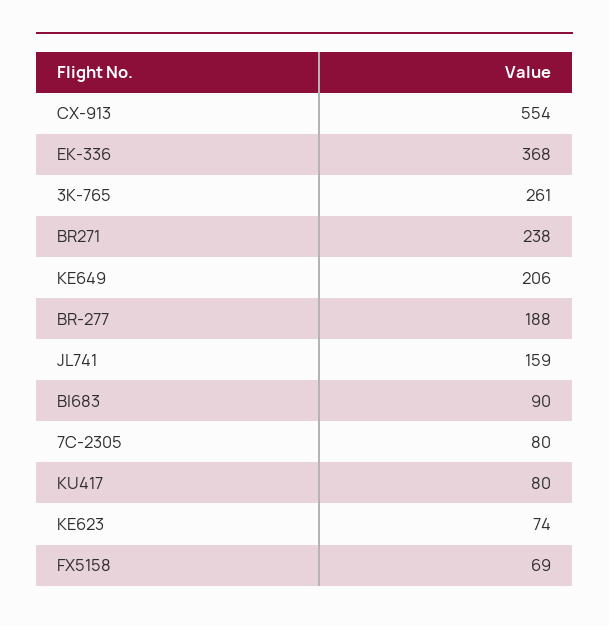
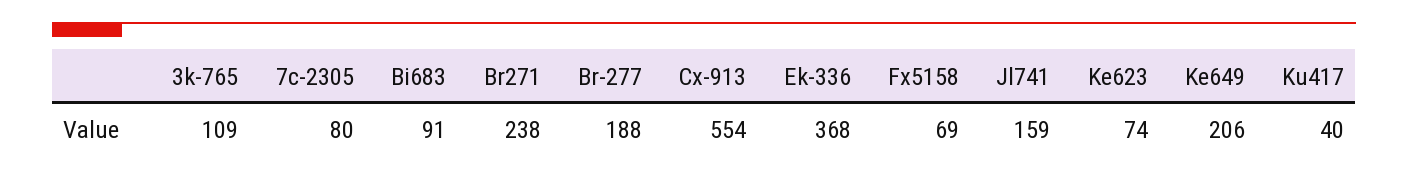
3K-765: 261 -> 109
BI683: 90 -> 91
KU417: 80 -> 40

